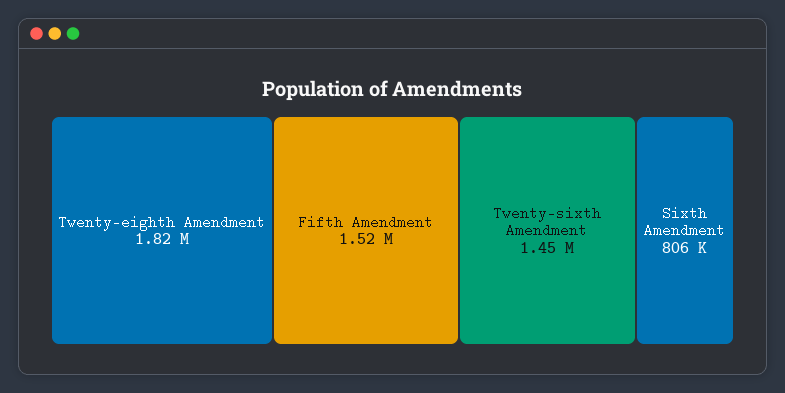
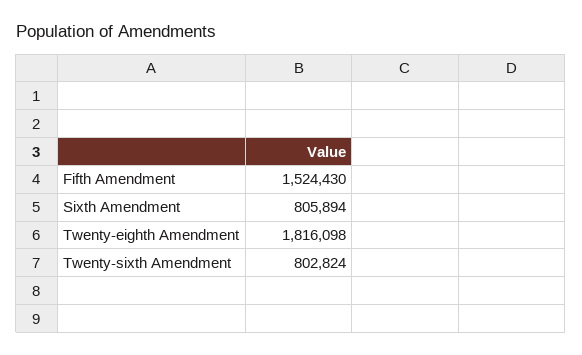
Twenty-sixth Amendment: 1450000 -> 802824

